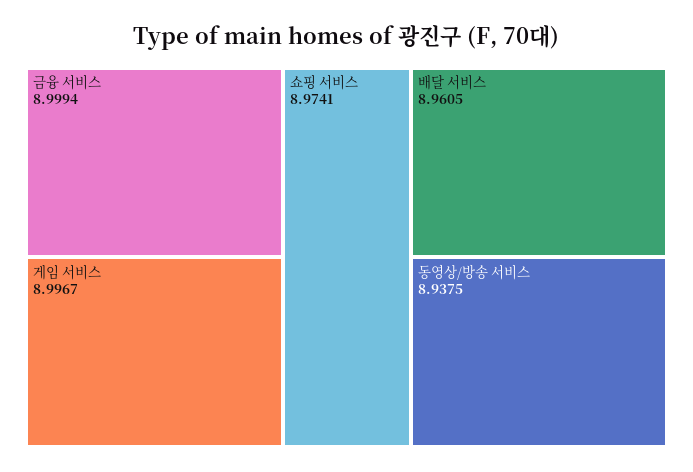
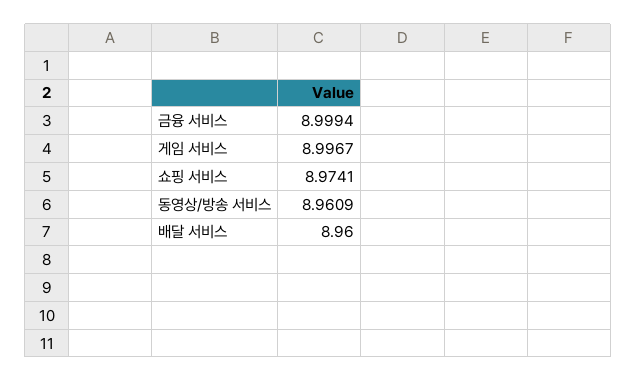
배달 서비스: 8.9605 -> 8.96
동영상/방송 서비스: 8.9375 -> 8.9609

